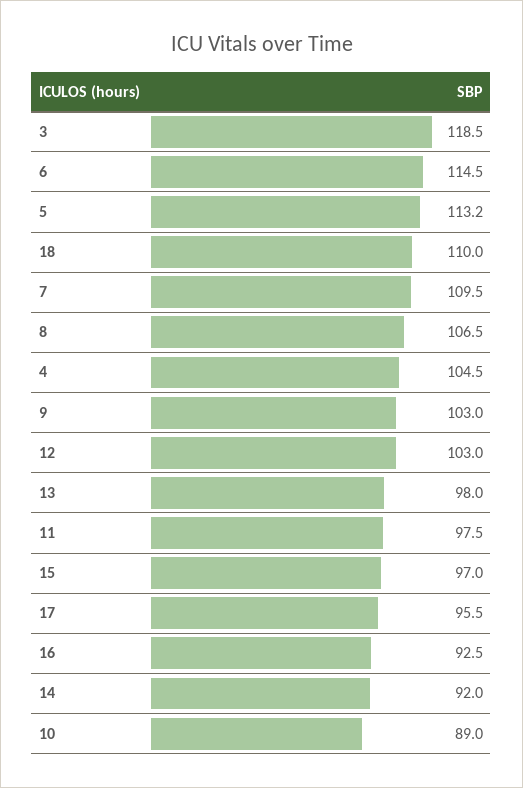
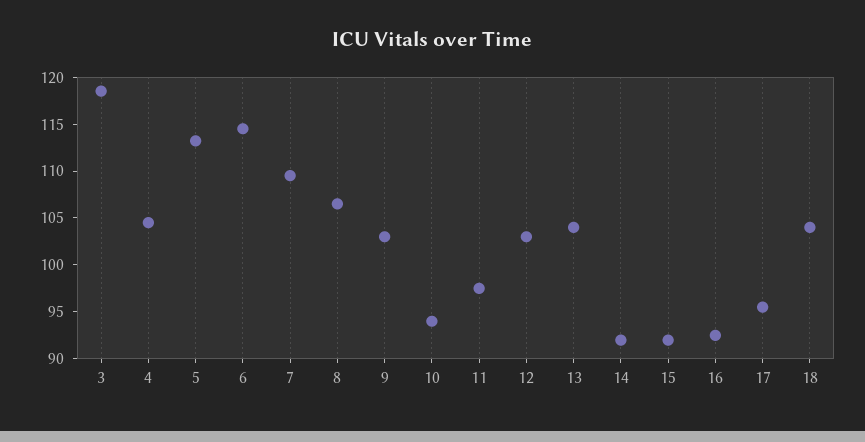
18: 110 -> 104
13: 98 -> 104
15: 97 -> 92
10: 89 -> 94

